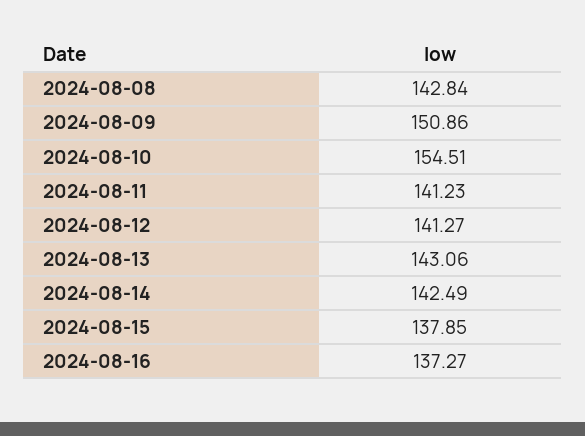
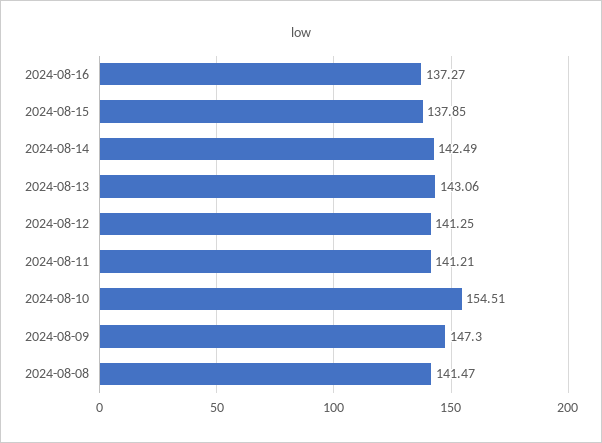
2024-08-08: 142.84 -> 141.47
2024-08-09: 150.86 -> 147.3
2024-08-11: 141.23 -> 141.21
2024-08-12: 141.27 -> 141.25

